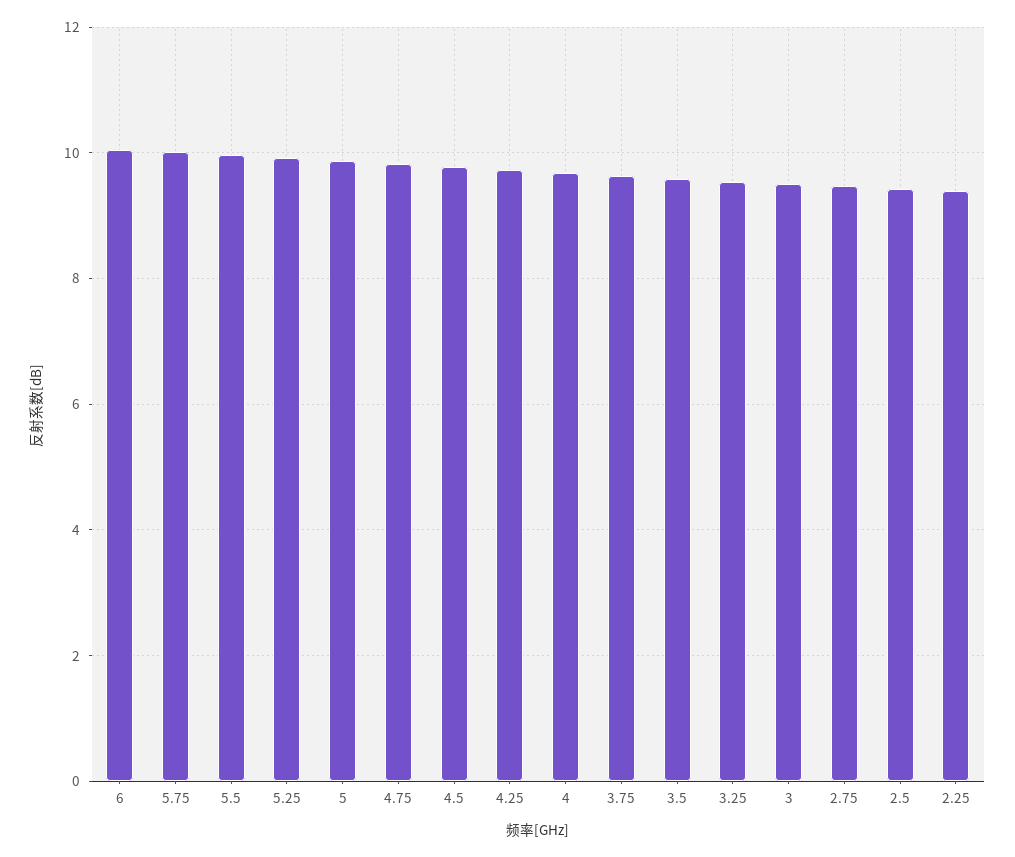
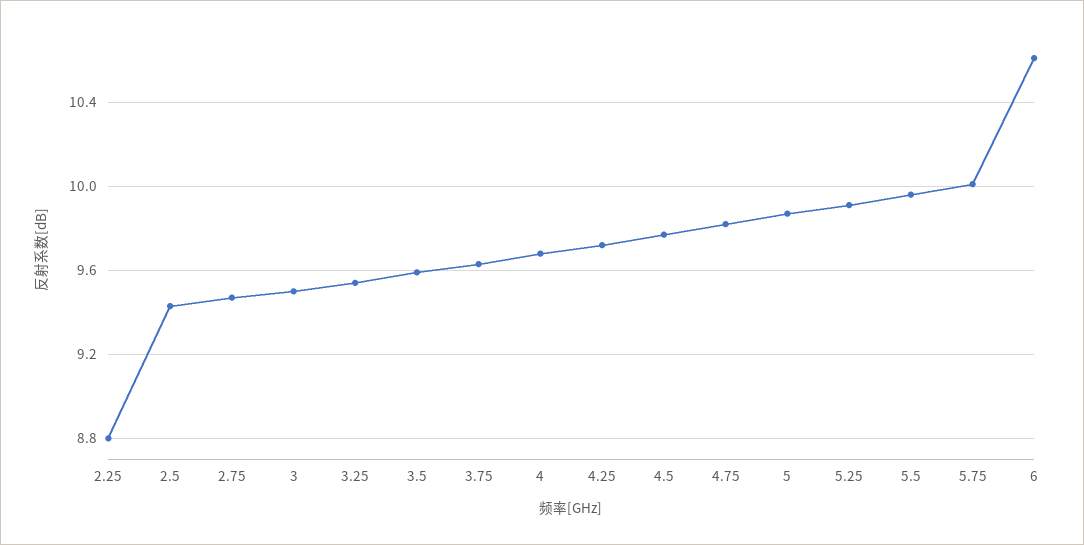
6: 10 -> 10.6
2.25: 9.4 -> 8.8

